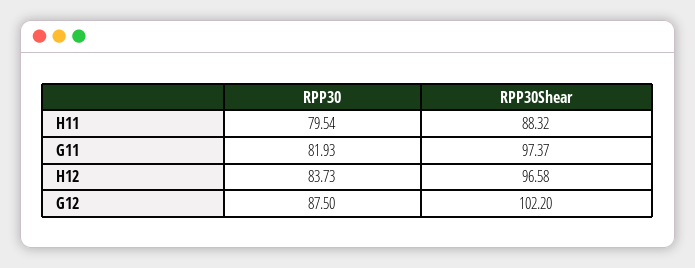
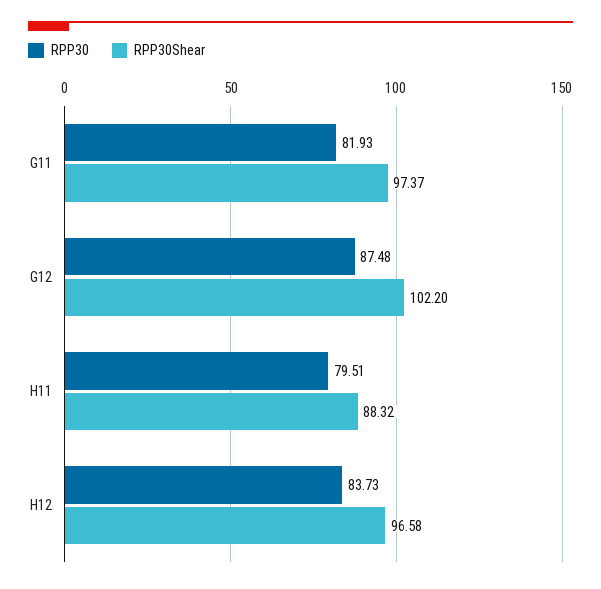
RPP30, H11: 79.54 -> 79.51
RPP30, G12: 87.5 -> 87.48

